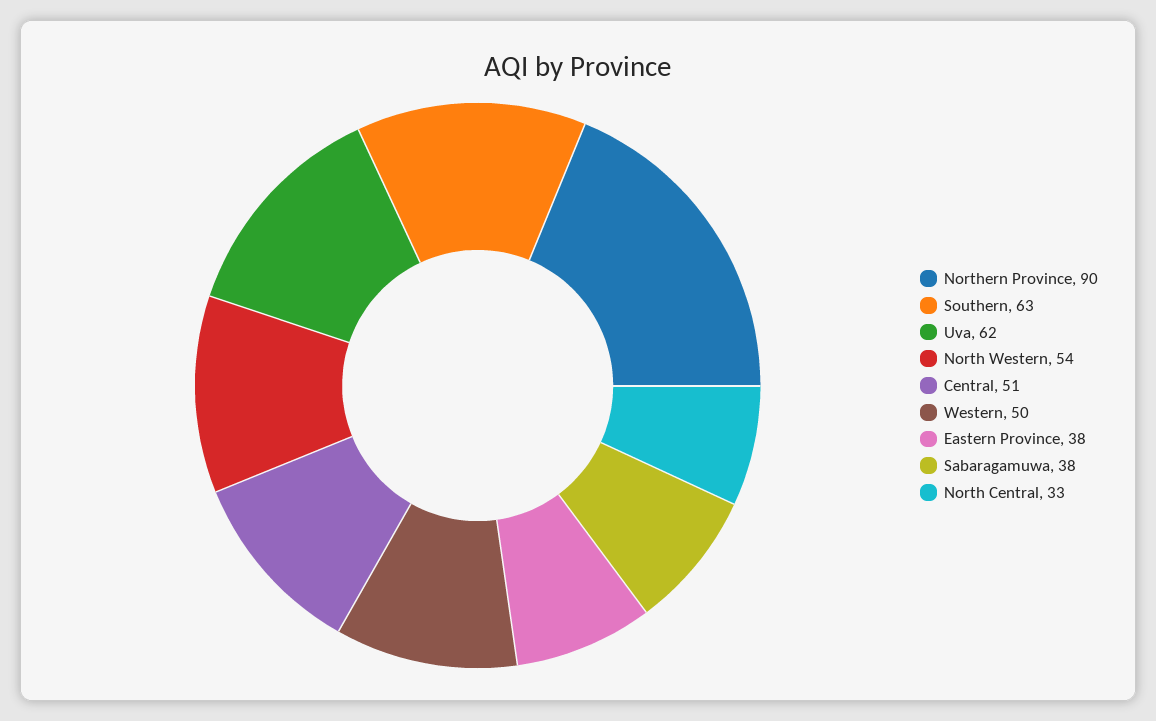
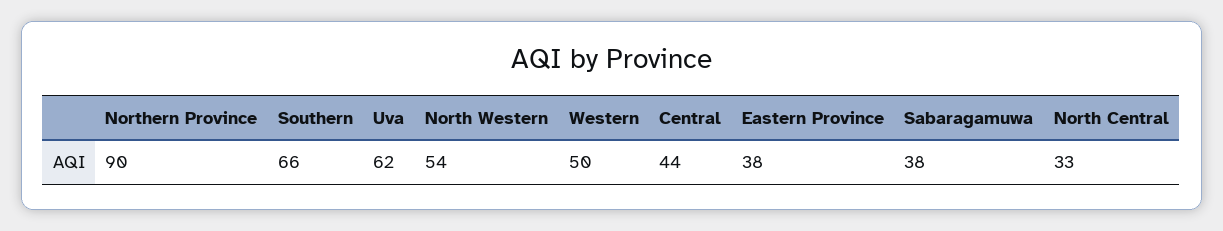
Southern: 63 -> 66
Central: 51 -> 44

